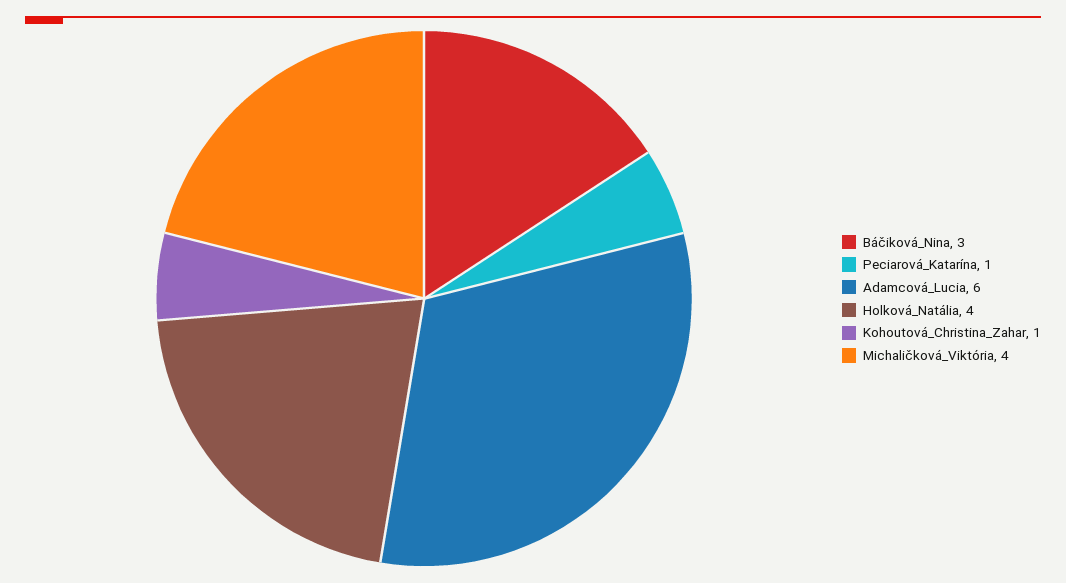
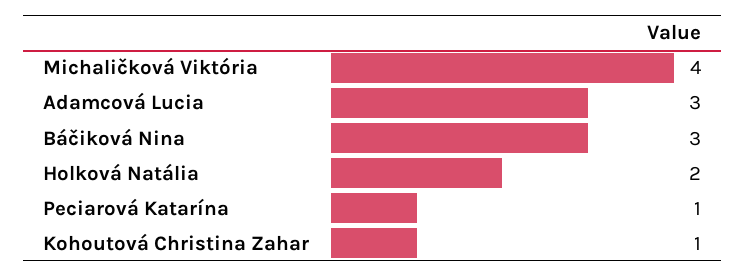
Adamcová_Lucia: 6 -> 3
Holková_Natália: 4 -> 2

